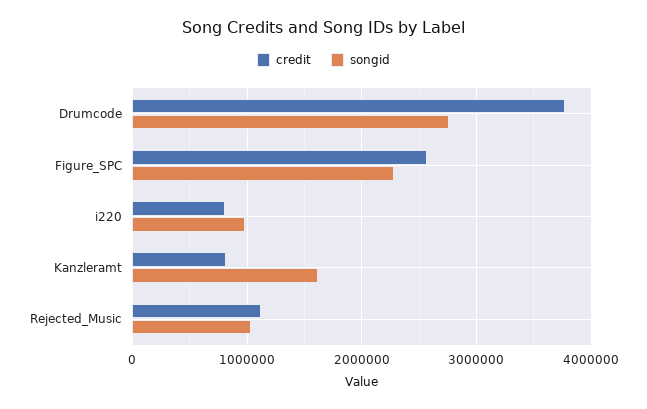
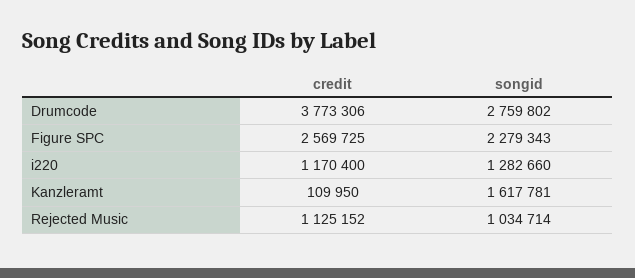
credit, i220: 800000 -> 1170400
songid, i220: 1000000 -> 1282660
credit, Kanzleramt: 800000 -> 109950

